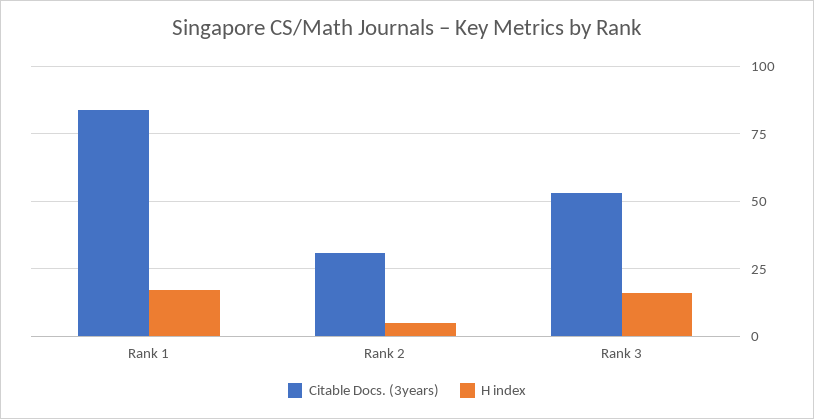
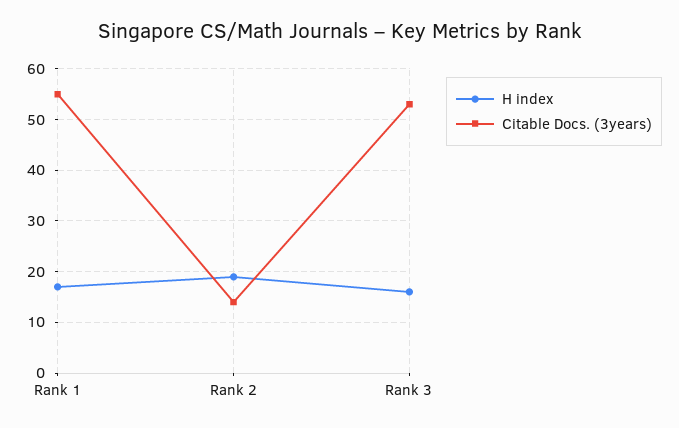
Citable Docs. (3years), Rank 1: 85 -> 55
Citable Docs. (3years), Rank 2: 30 -> 15
H index, Rank 2: 5 -> 20

